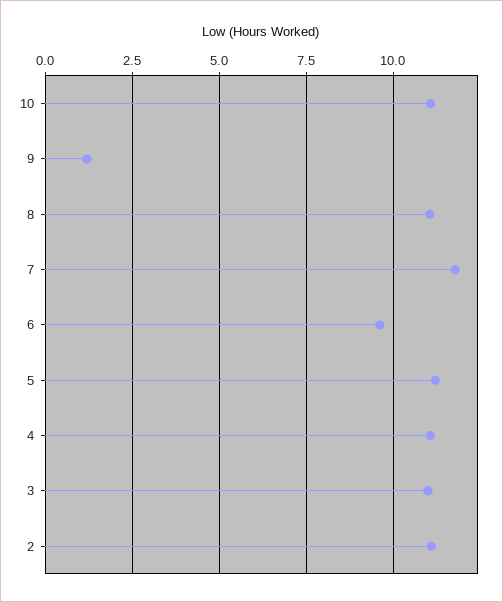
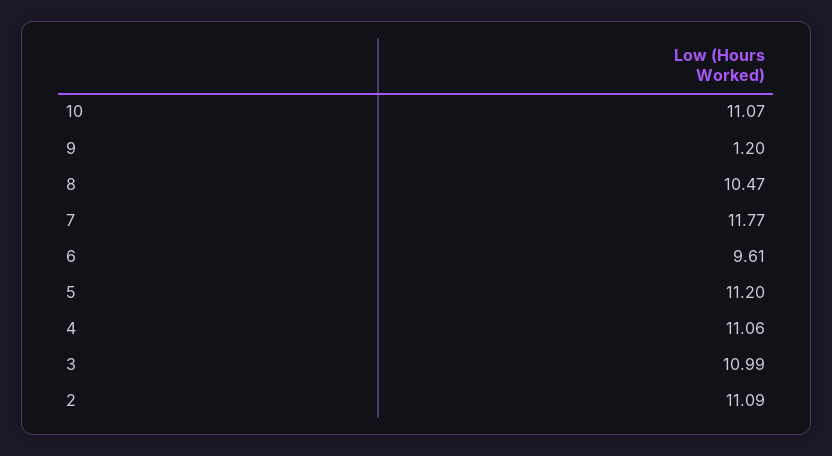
8: 11 -> 10.47

